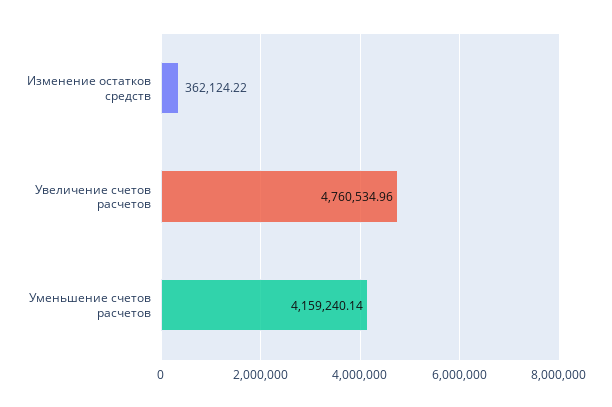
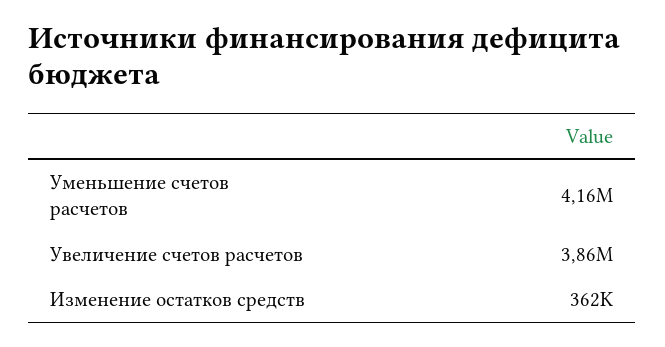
Увеличение счетов расчетов: 4760534.96 -> 3860000

